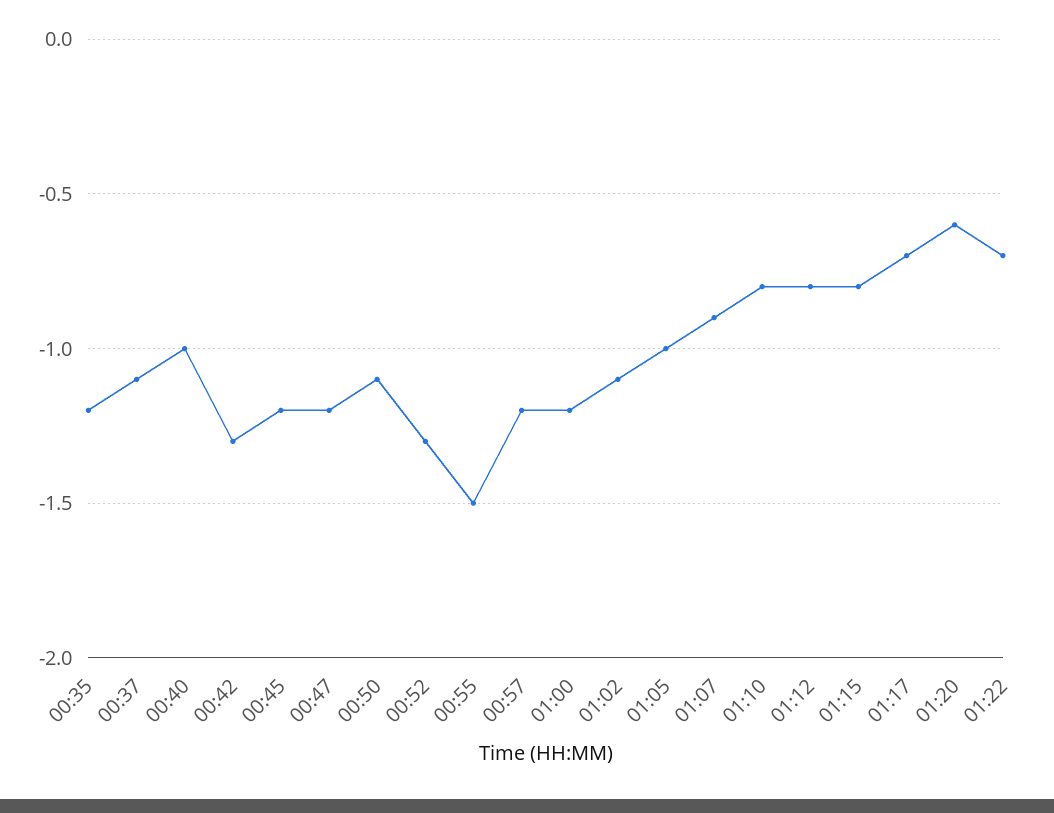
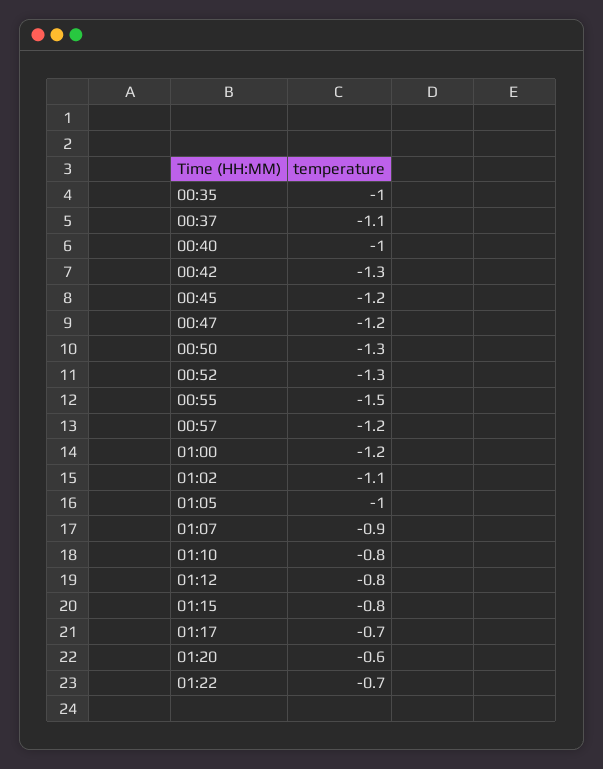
00:35: -1.2 -> -1
00:50: -1.1 -> -1.3

